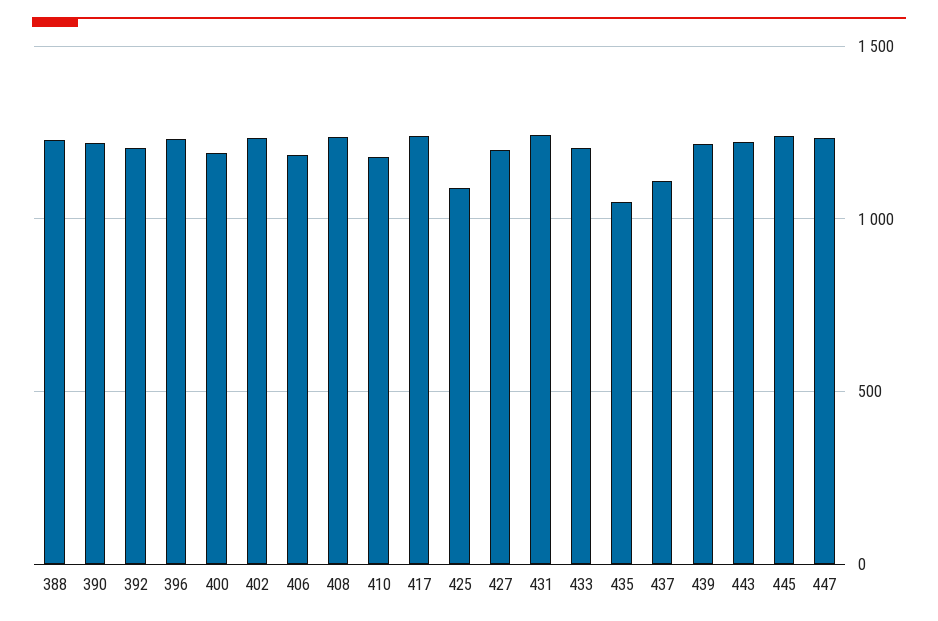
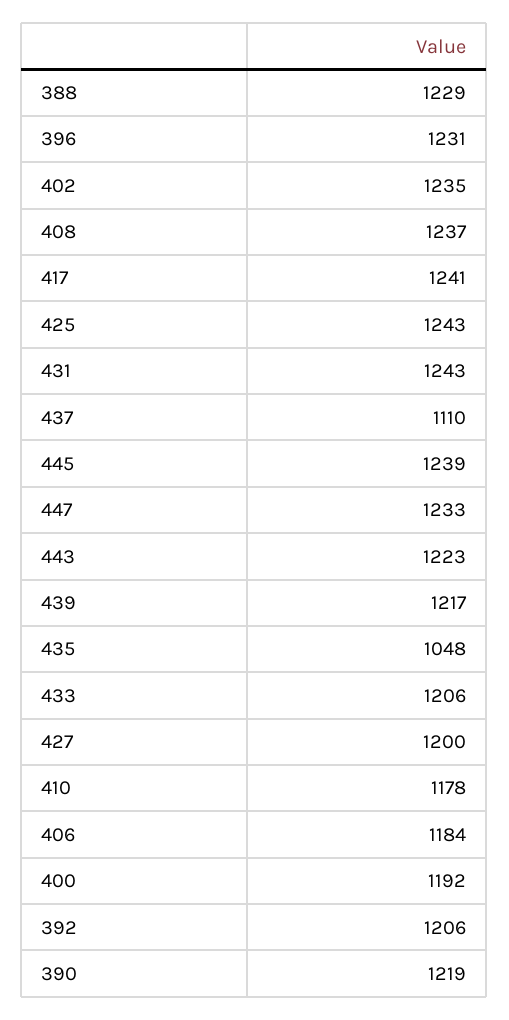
425: 1100 -> 1243

